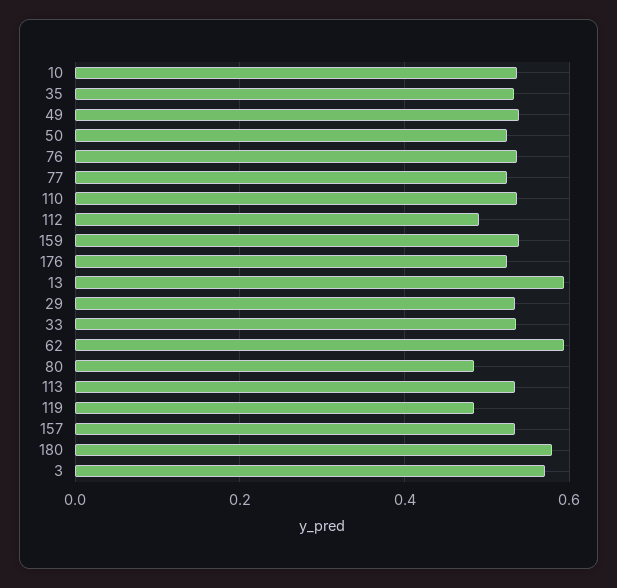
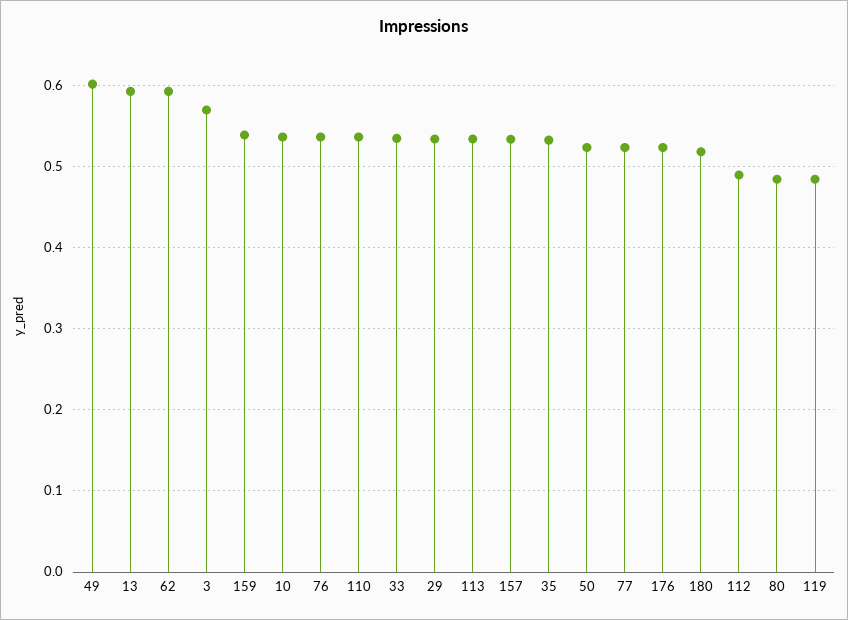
49: 0.54 -> 0.6
180: 0.58 -> 0.52

